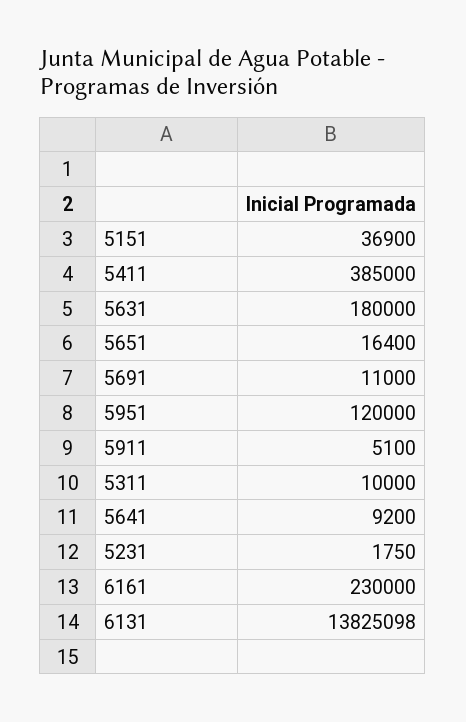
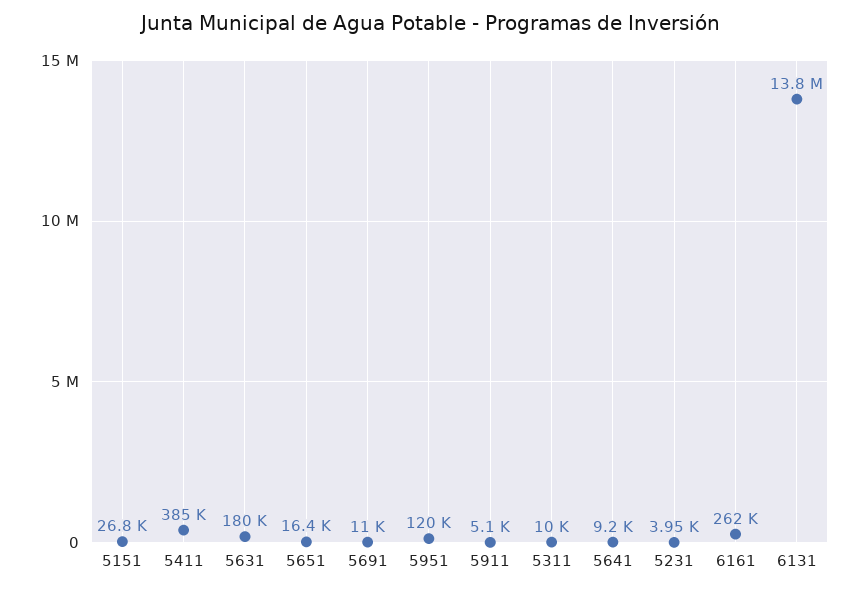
5151: 36900 -> 26800
5231: 1750 -> 3950
6161: 230000 -> 262000

